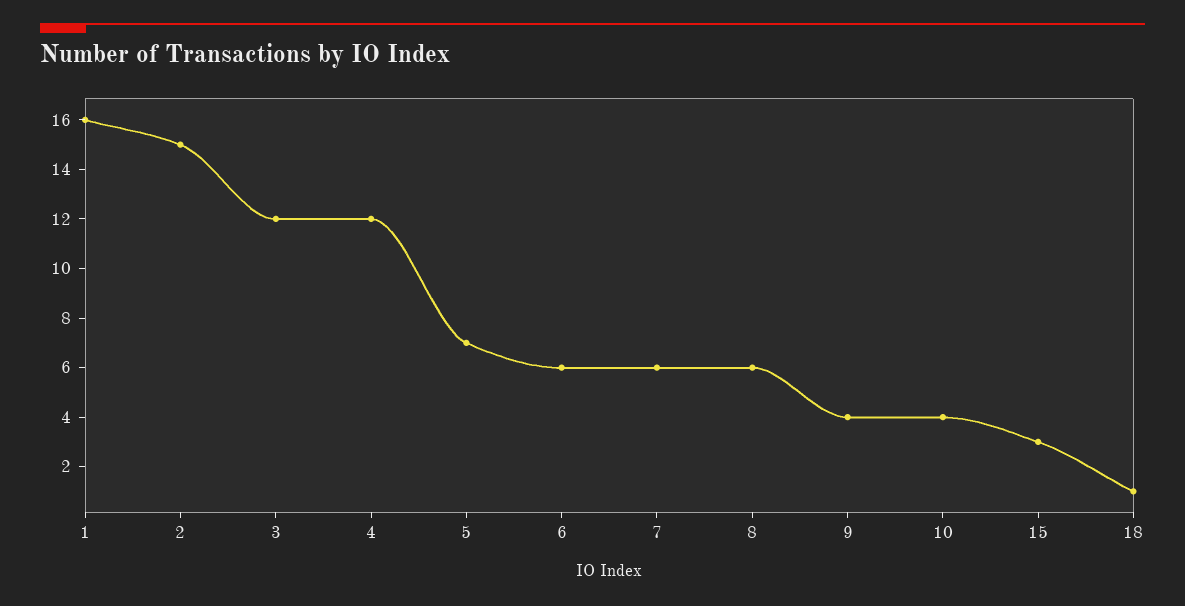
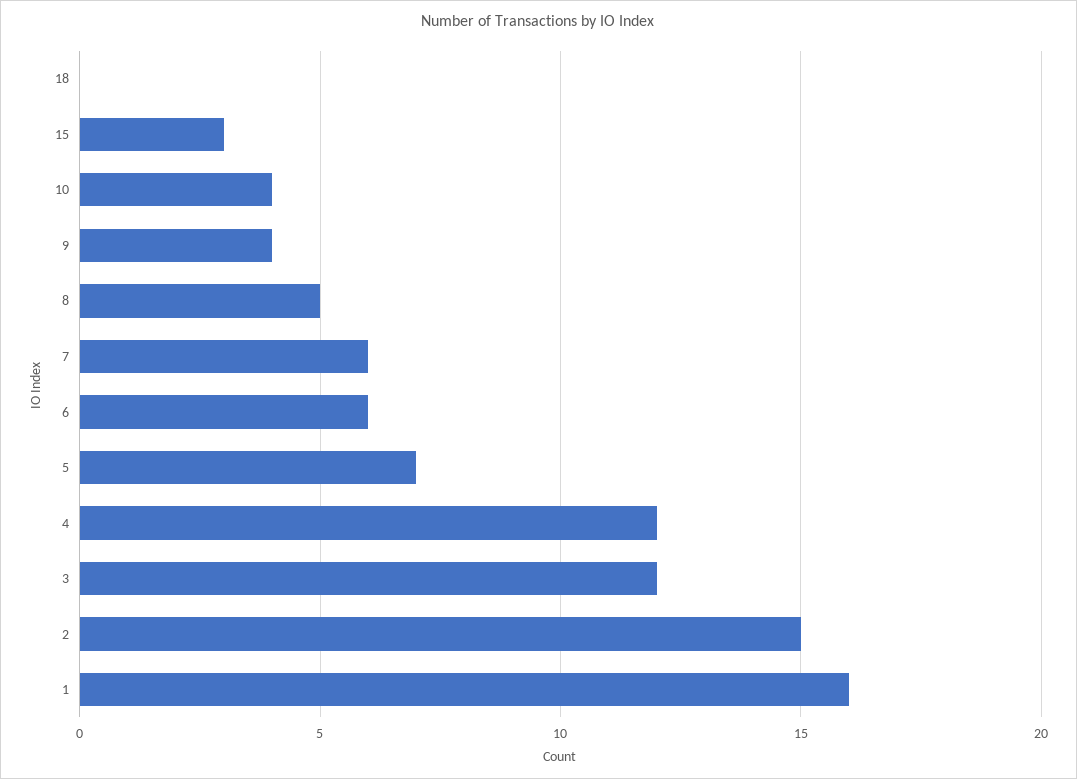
8: 6 -> 5
18: 1 -> 0

